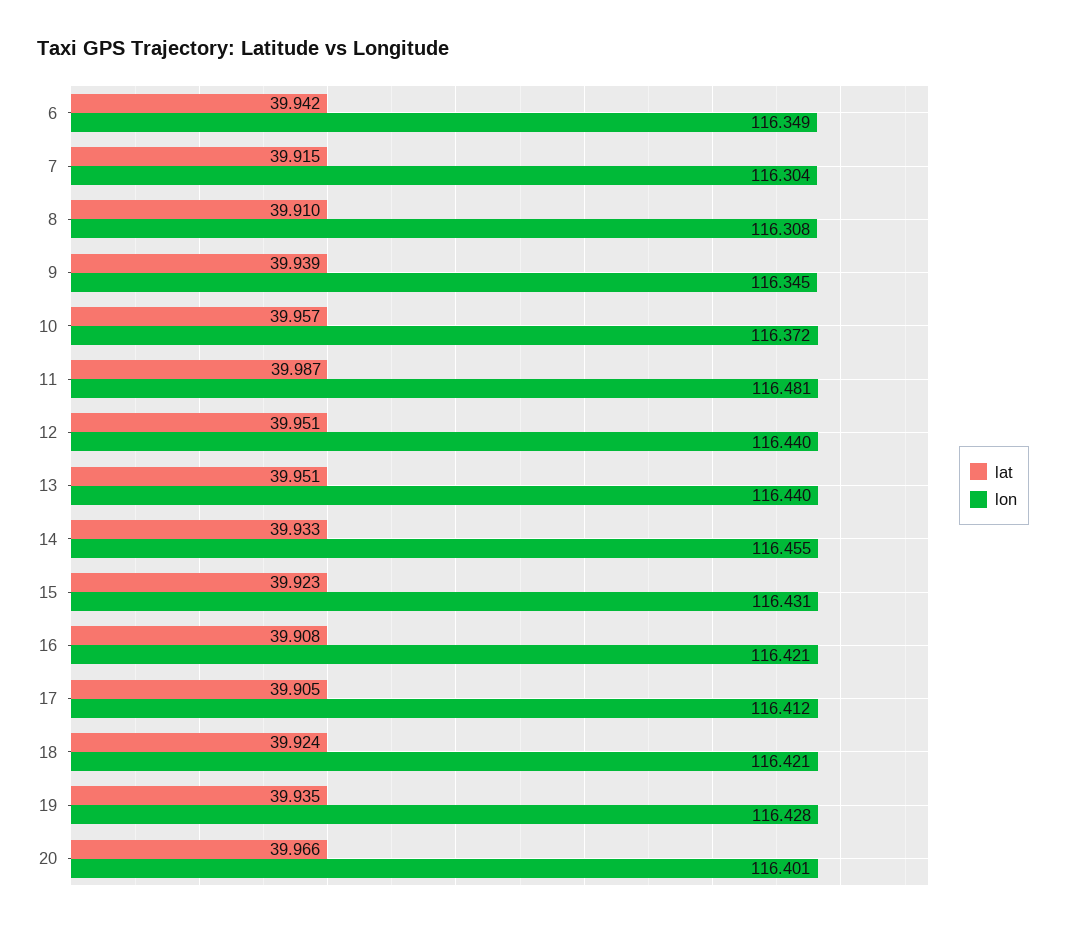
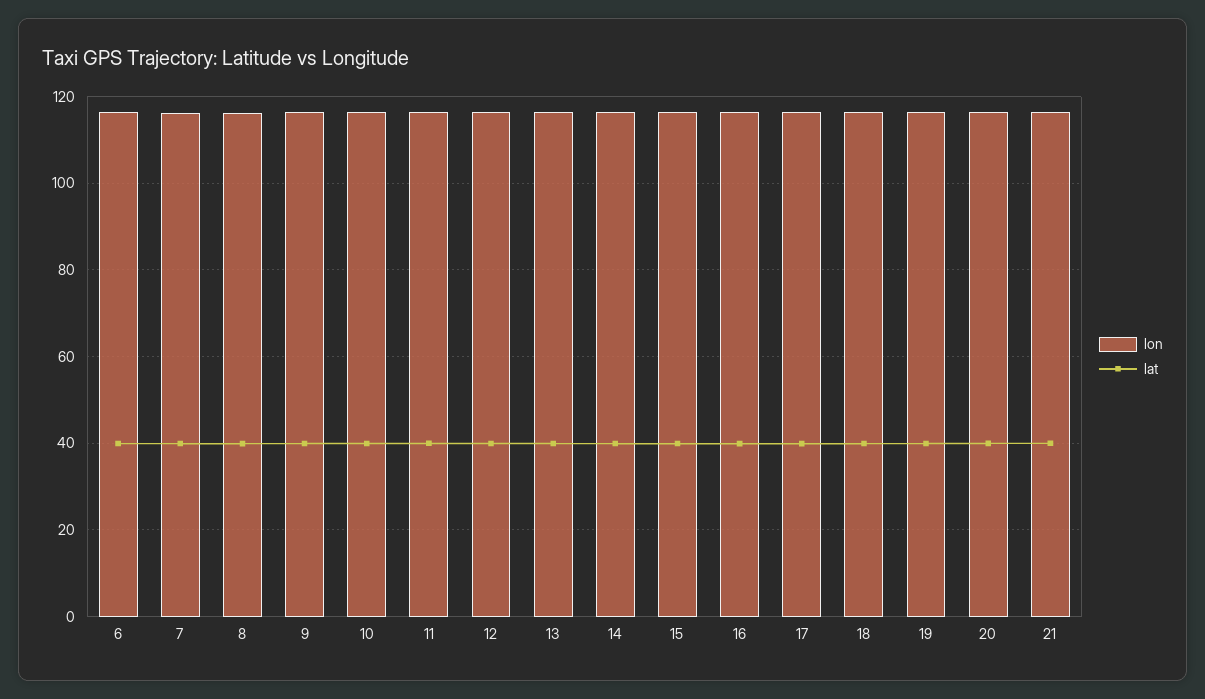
lon, 21: none -> 116
lat, 21: none -> 40

